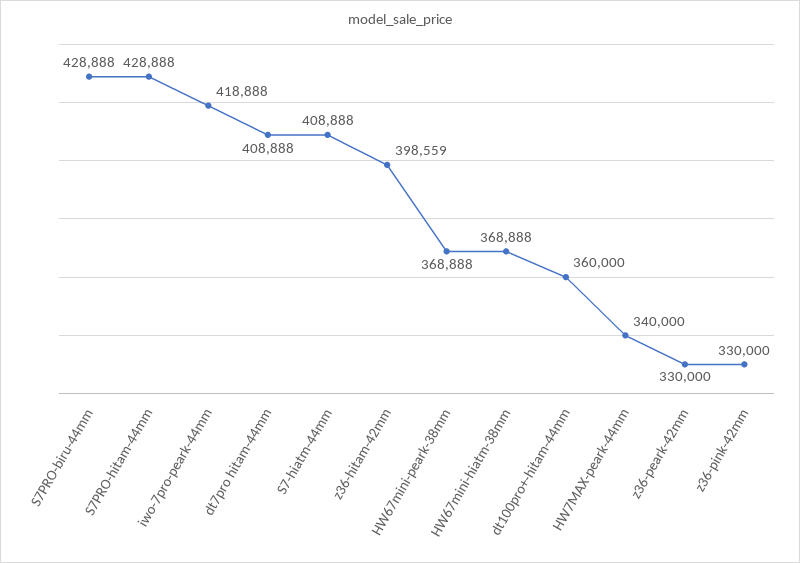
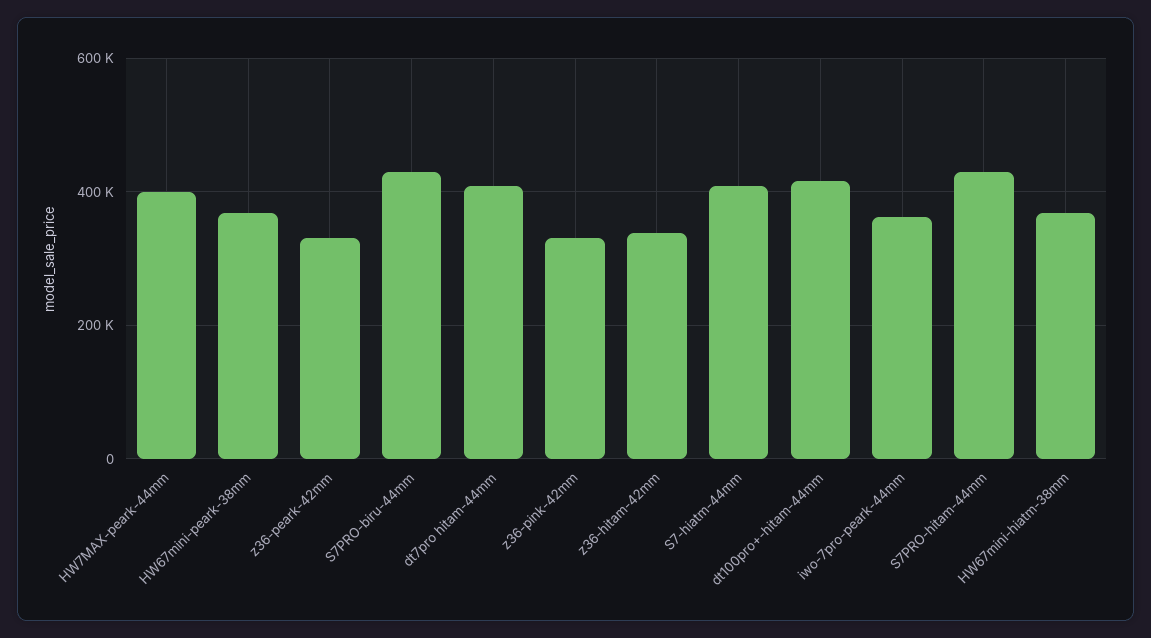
iwo-7pro-peark-44mm: 418888 -> 360000
z36-hitam-42mm: 398559 -> 340000
dt100pro+-hitam-44mm: 360000 -> 420000
HW7MAX-peark-44mm: 340000 -> 400000

